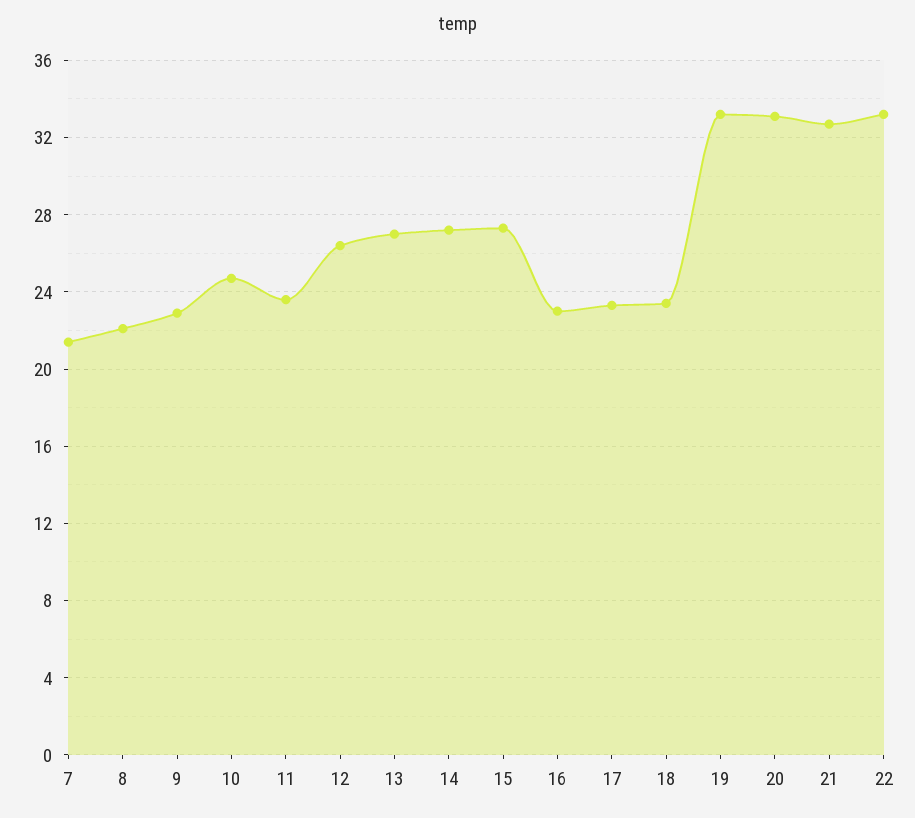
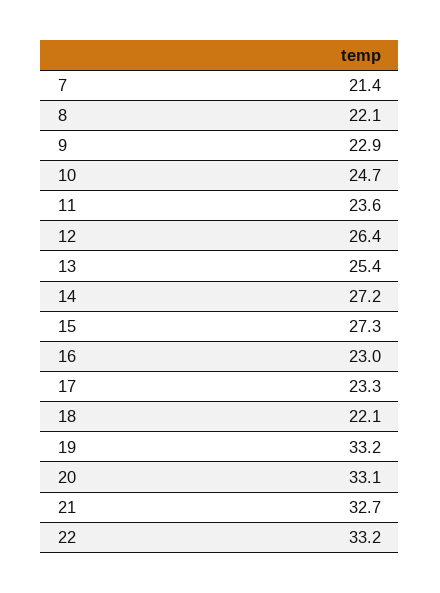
13: 27 -> 25.4
18: 23.5 -> 22.1

